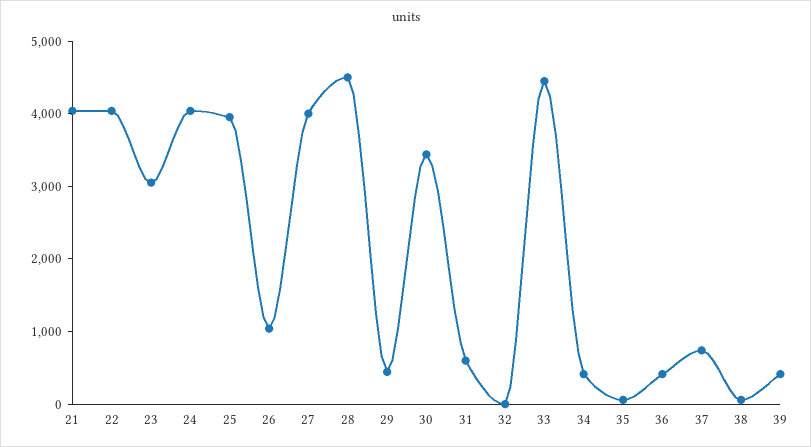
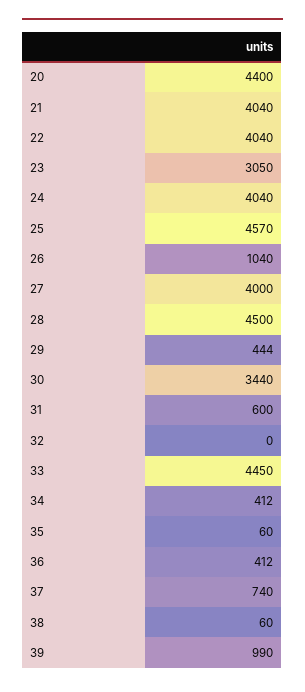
25: 4000 -> 4570
39: 400 -> 990
20: none -> 4400

